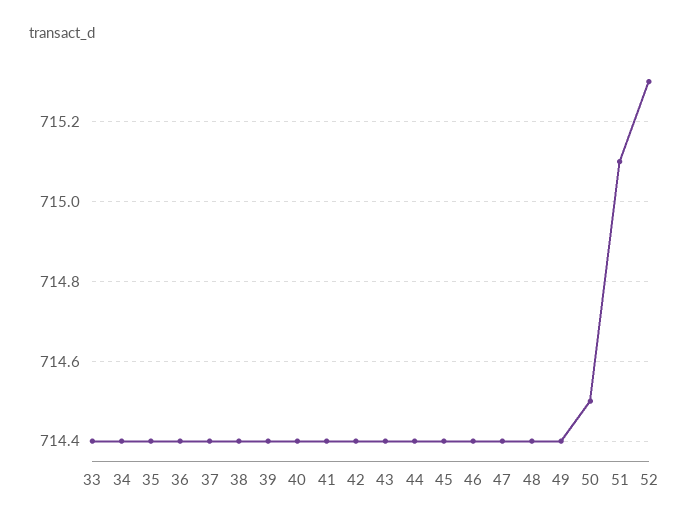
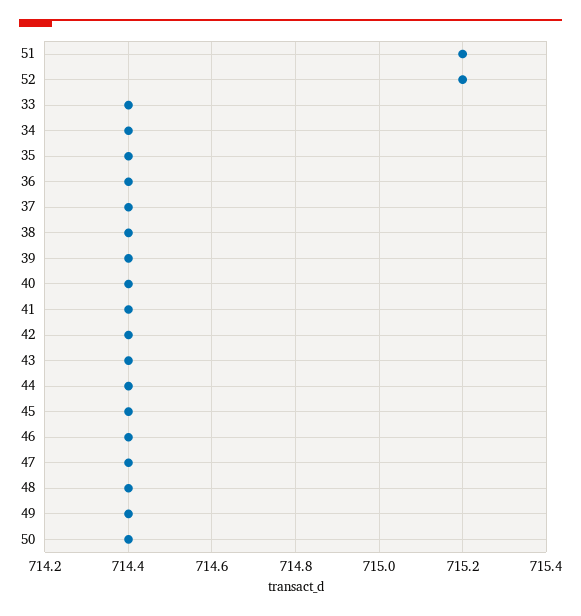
50: 714.5 -> 714.4
51: 715.1 -> 715.2
52: 715.3 -> 715.2

